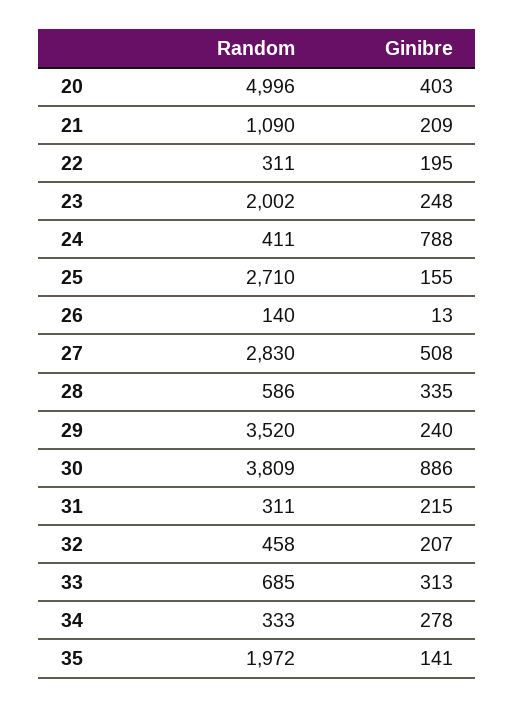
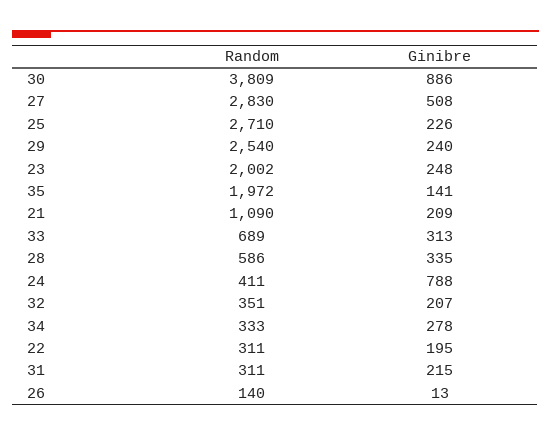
Random, 20: 4996 -> none
Ginibre, 20: 403 -> none
Ginibre, 25: 155 -> 226
Random, 29: 3520 -> 2540
Random, 32: 458 -> 351
Random, 33: 685 -> 689

